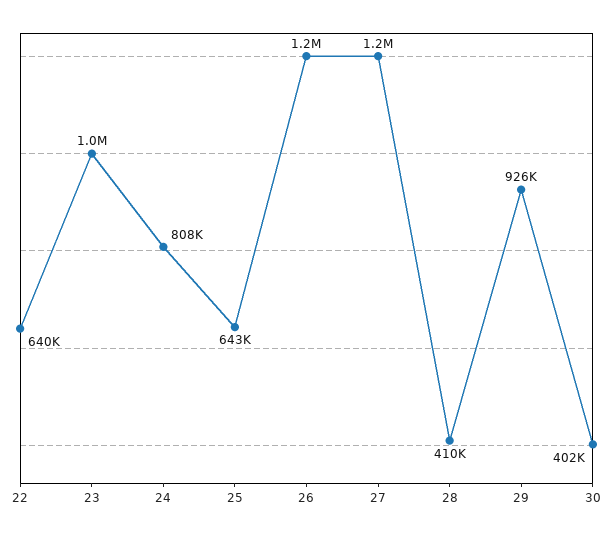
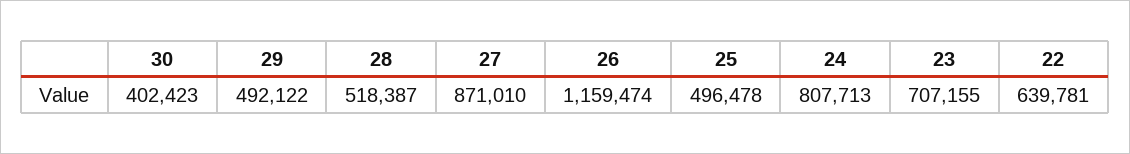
23: 1000000 -> 707155
25: 643000 -> 496478
27: 1200000 -> 871010
28: 410000 -> 518387
29: 926000 -> 492122

